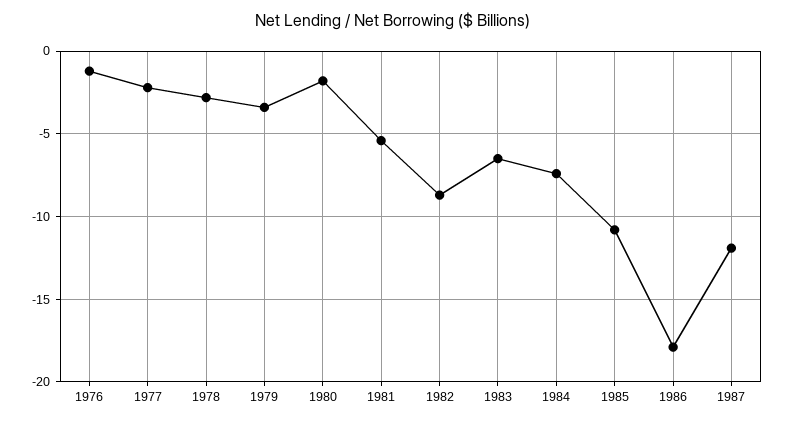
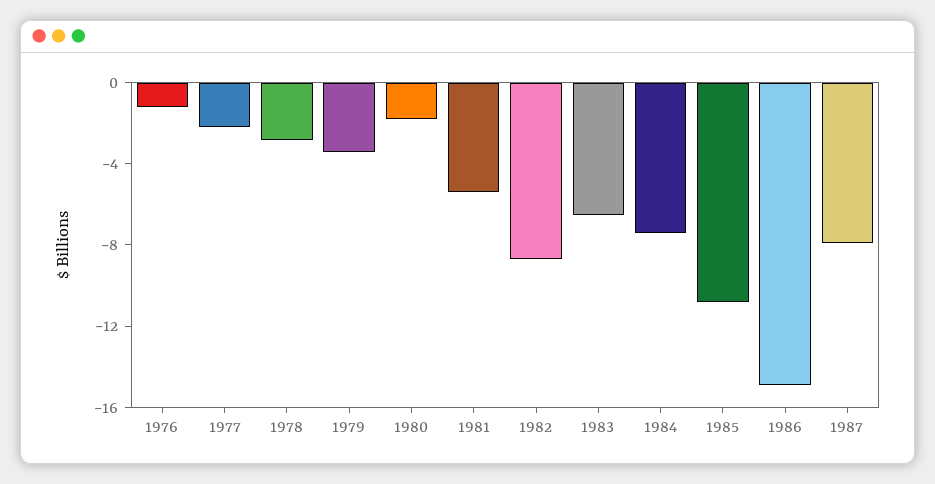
1986: -18 -> -15
1987: -12 -> -8

